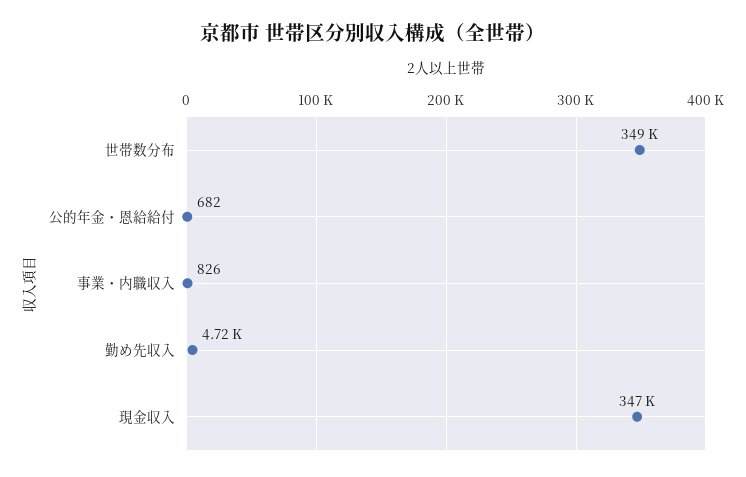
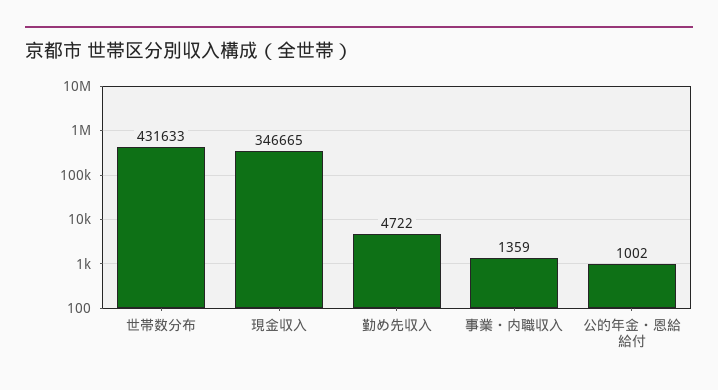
世帯数分布: 349000 -> 431633
公的年金・恩給給付: 682 -> 1002
事業・内職収入: 826 -> 1359

